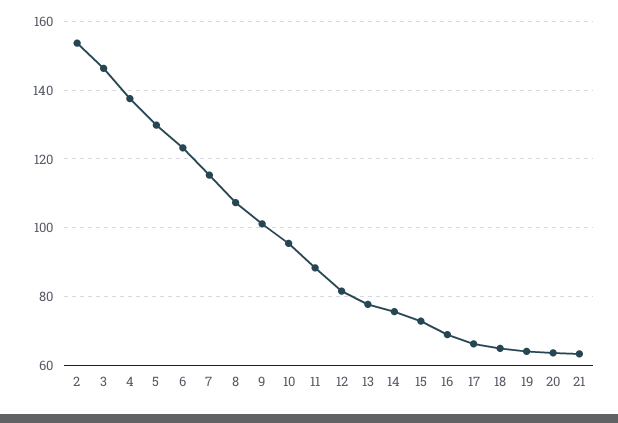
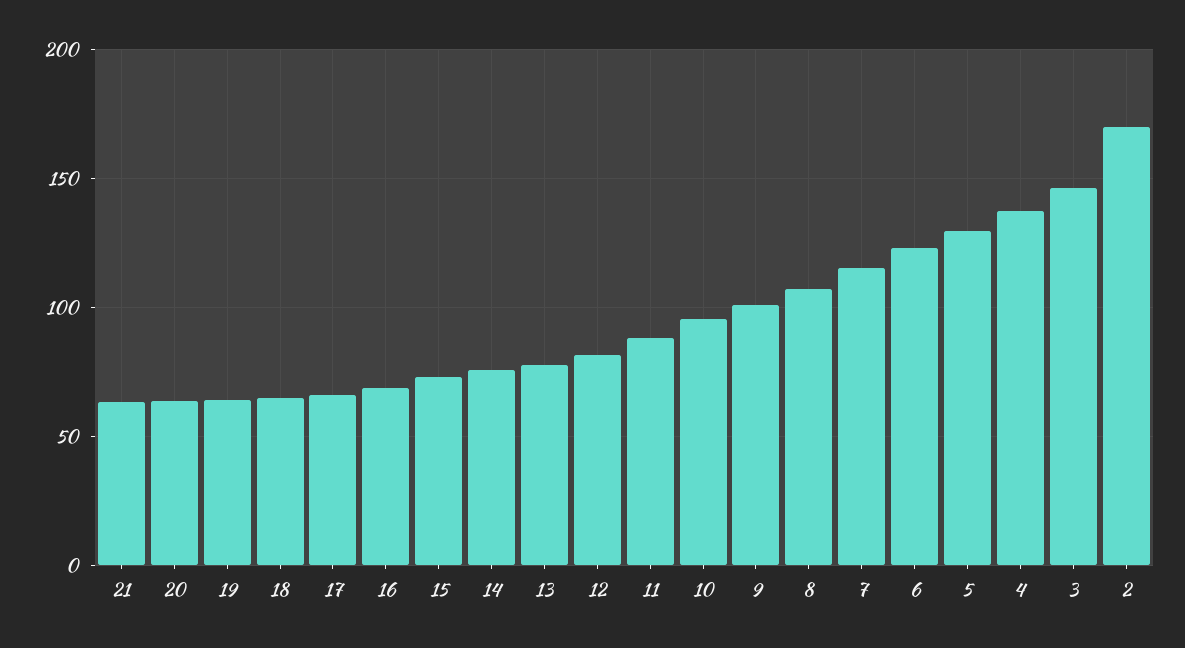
2: 154 -> 170

